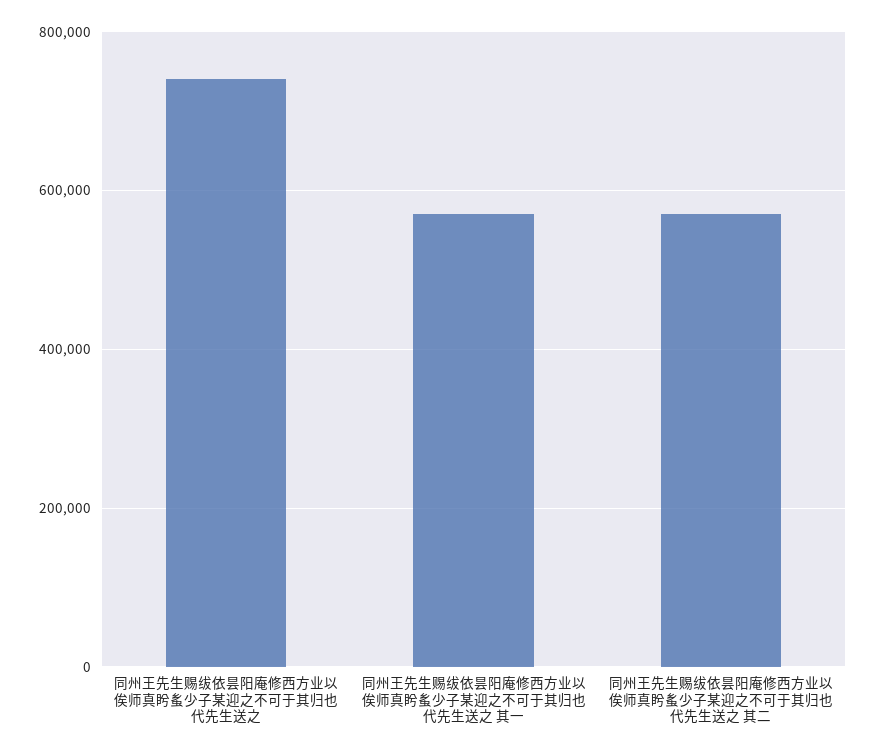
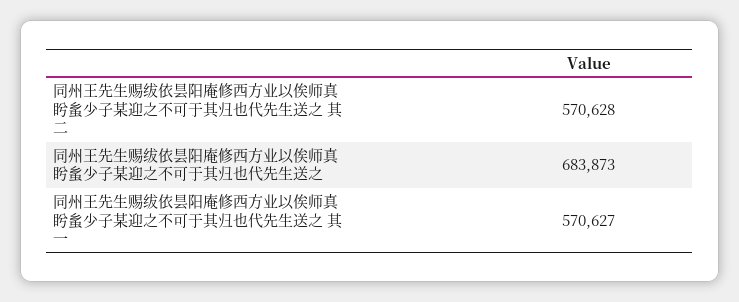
同州王先生赐绂依昙阳庵修西方业以俟师真盻蚃少子某迎之不可于其归也代先生送之: 740000 -> 683873

